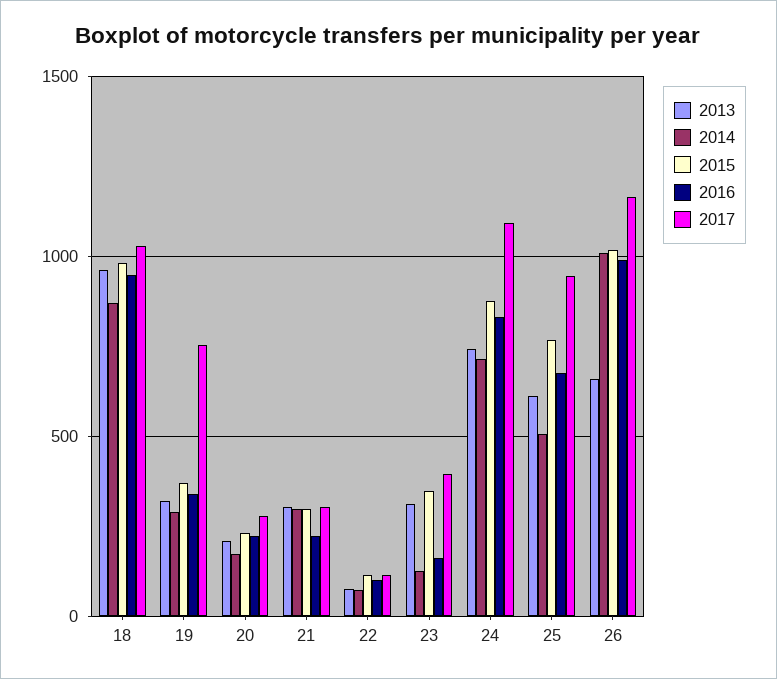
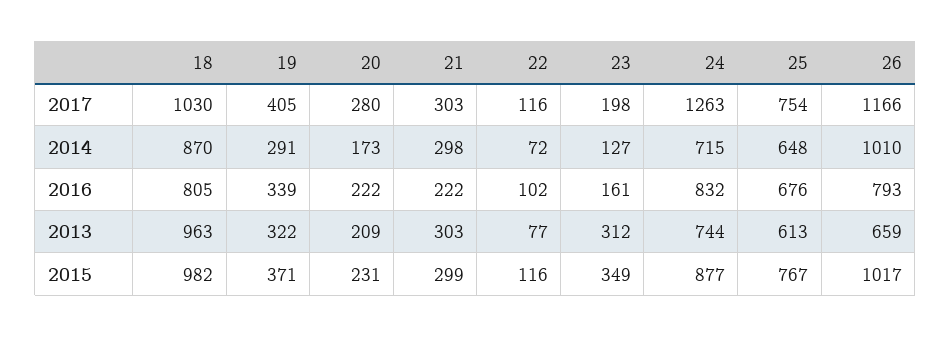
2016, 18: 950 -> 805
2017, 19: 750 -> 405
2017, 23: 400 -> 198
2017, 24: 1100 -> 1263
2014, 25: 500 -> 648
2017, 25: 950 -> 754
2016, 26: 1000 -> 793

